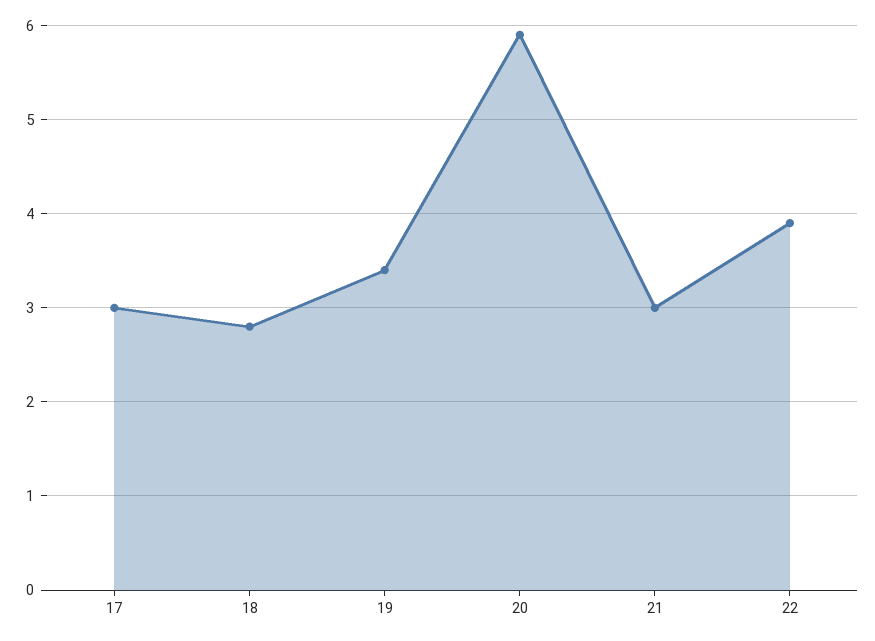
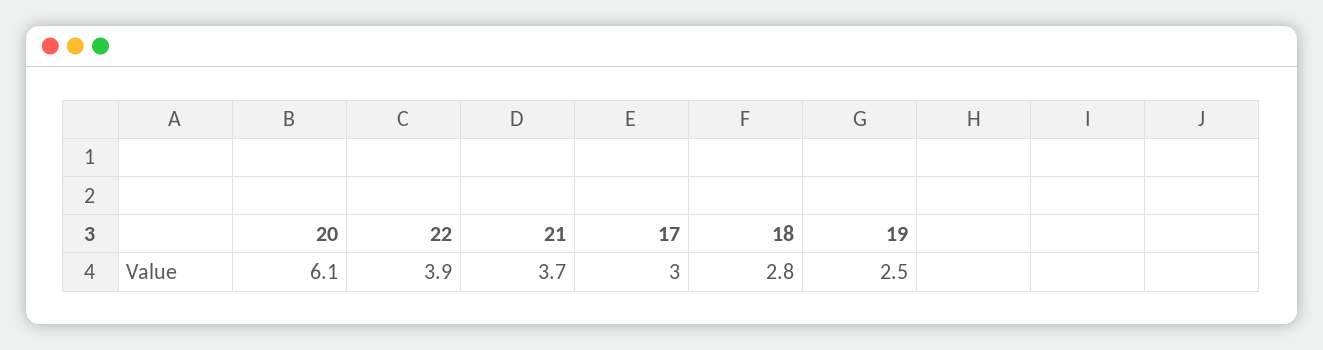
19: 3.4 -> 2.5
20: 5.9 -> 6.1
21: 3 -> 3.7

